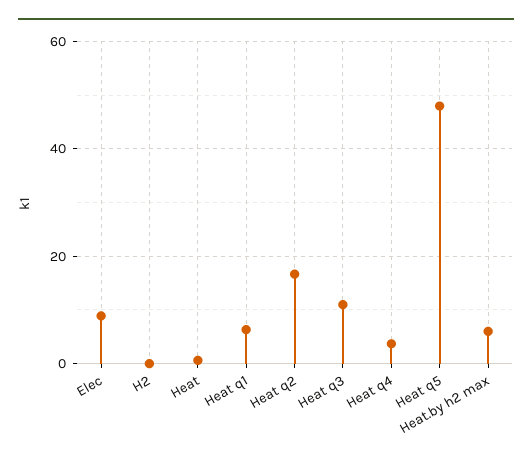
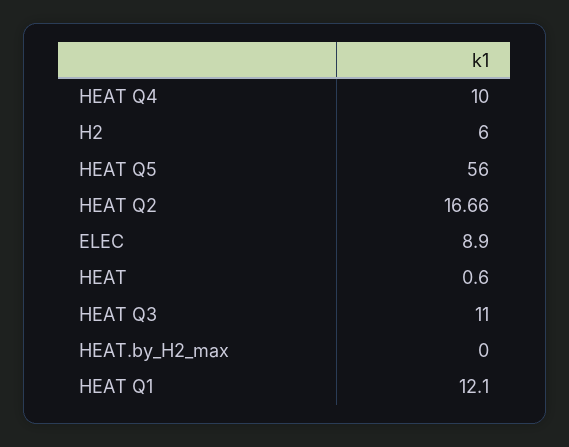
H2: 0 -> 6
Heat q1: 6 -> 12.1
Heat q4: 4 -> 10
Heat q5: 48 -> 56
Heat.by h2 max: 6 -> 0

